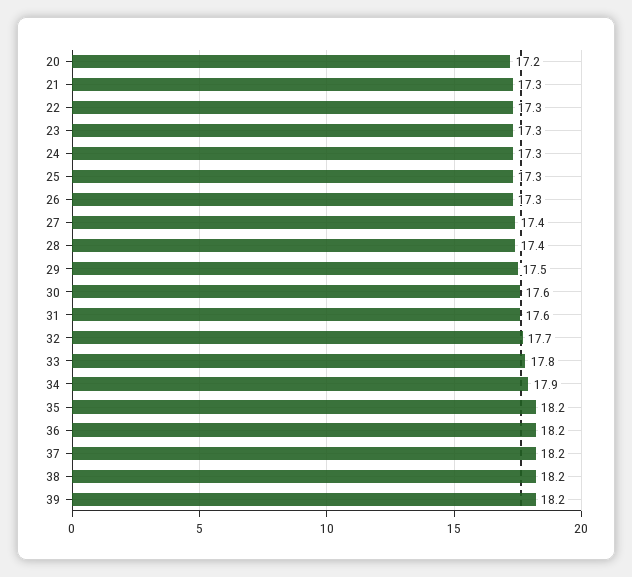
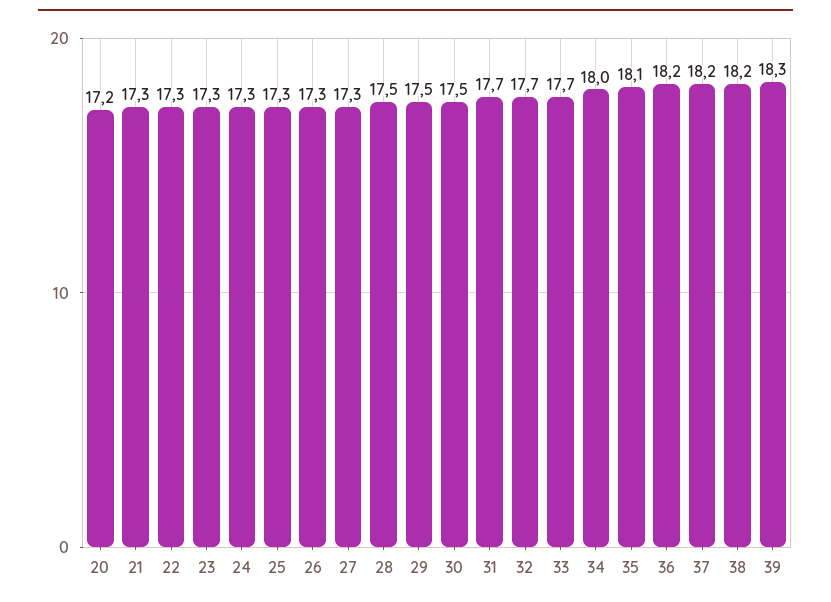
27: 17.4 -> 17.3
28: 17.4 -> 17.5
30: 17.6 -> 17.5
31: 17.6 -> 17.7
33: 17.8 -> 17.7
34: 17.9 -> 18
35: 18.2 -> 18.1
39: 18.2 -> 18.3

